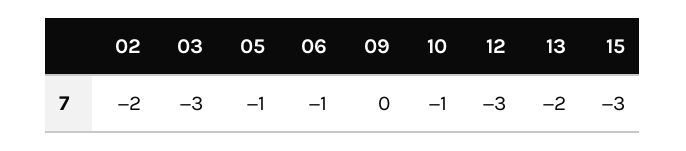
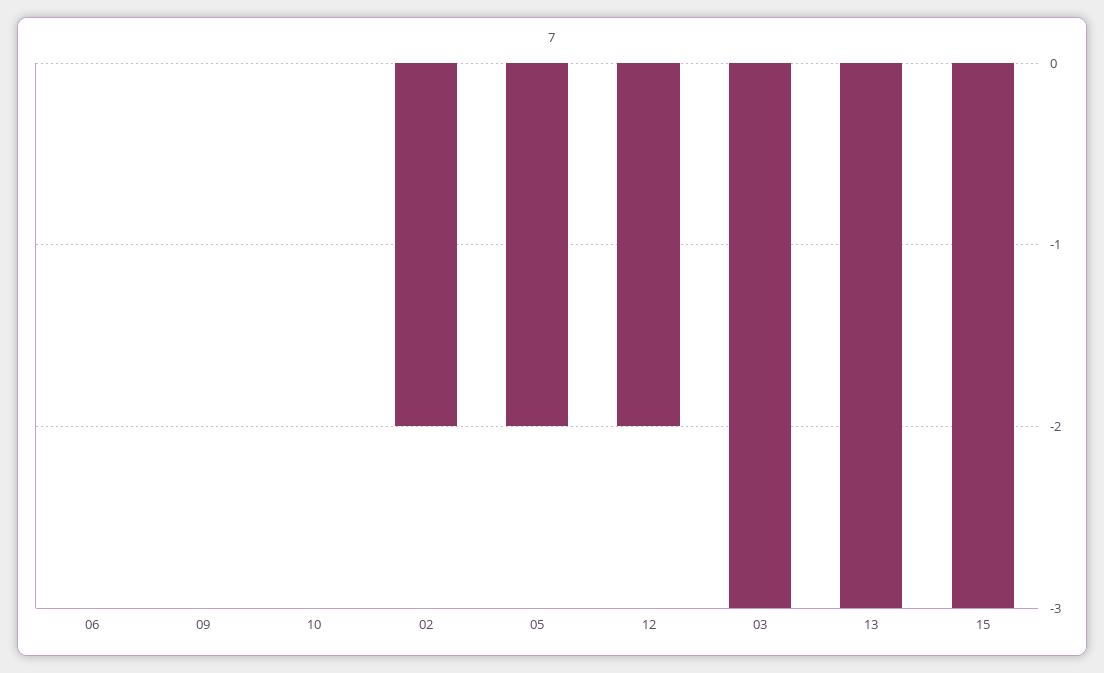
05: -1 -> -2
06: -1 -> 0
10: -1 -> 0
12: -3 -> -2
13: -2 -> -3

